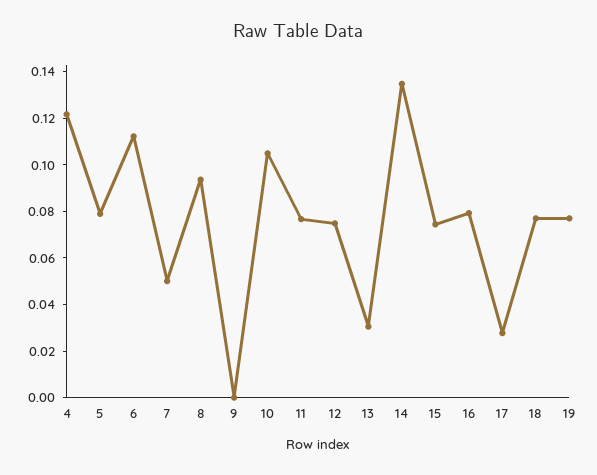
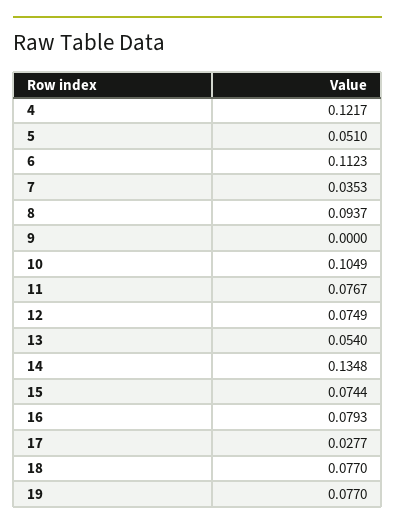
5: 0.08 -> 0.051
7: 0.05 -> 0.0353
13: 0.03 -> 0.054

